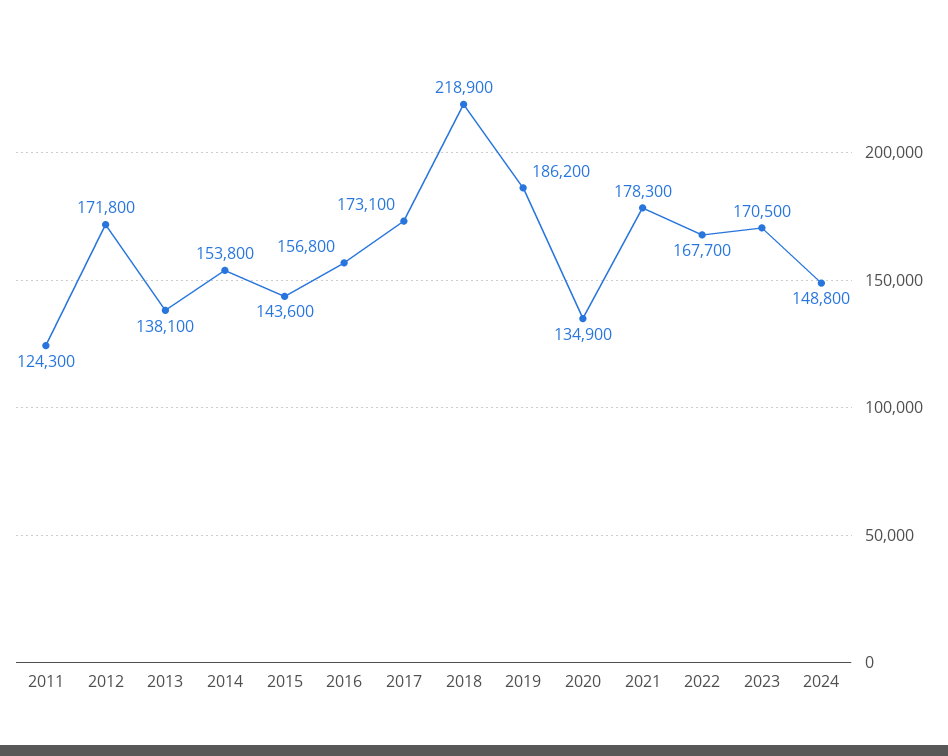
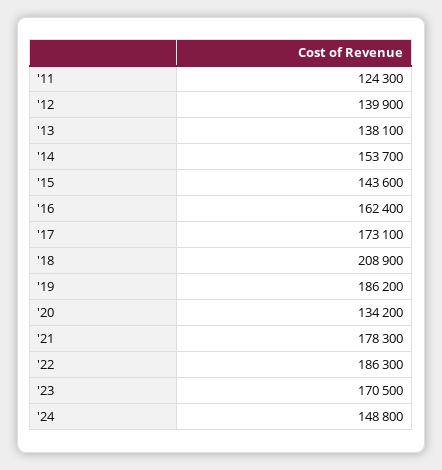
2012: 171800 -> 139900
2014: 153800 -> 153700
2016: 156800 -> 162400
2018: 218900 -> 208900
2020: 134900 -> 134200
2022: 167700 -> 186300

